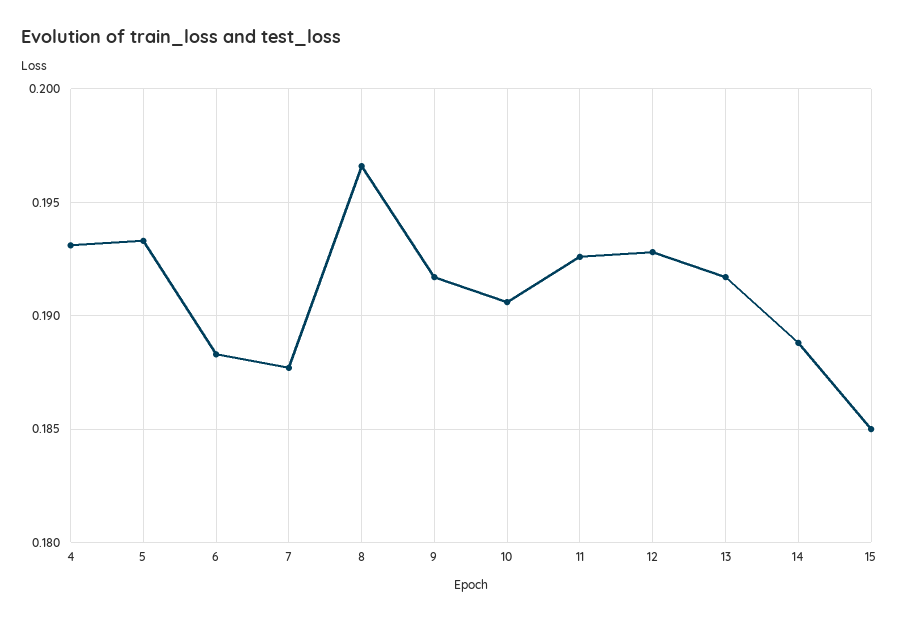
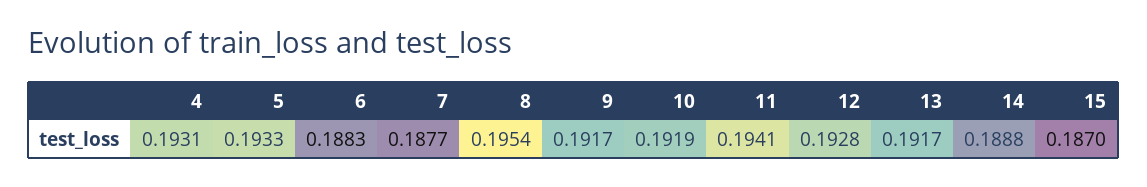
8: 0.1965 -> 0.1954
10: 0.1905 -> 0.1919
11: 0.1925 -> 0.1941
15: 0.185 -> 0.187

